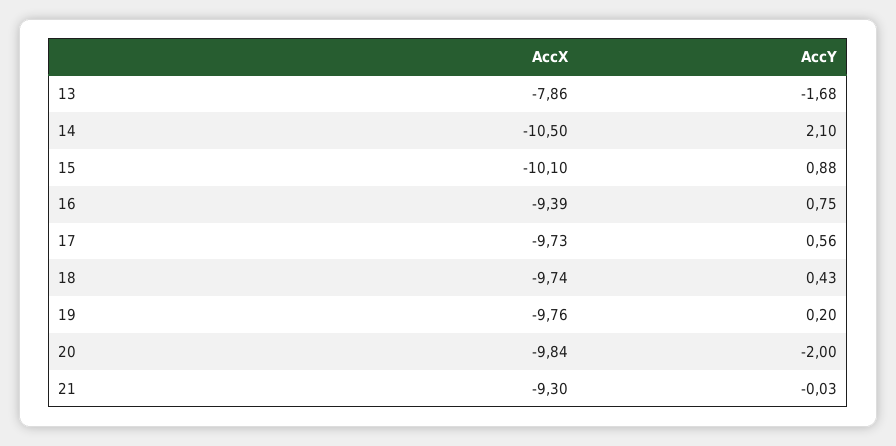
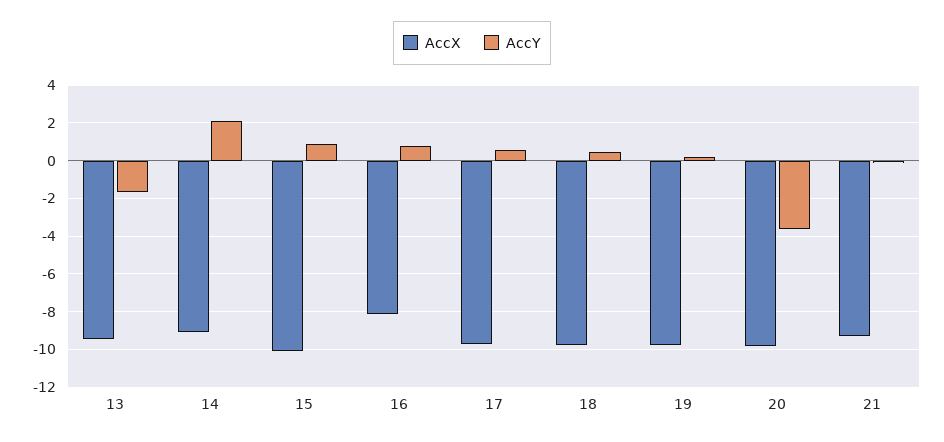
AccX, 13: -7.86 -> -9.5
AccX, 14: -10.5 -> -9
AccX, 16: -9.39 -> -8
AccY, 20: -2 -> -3.5

